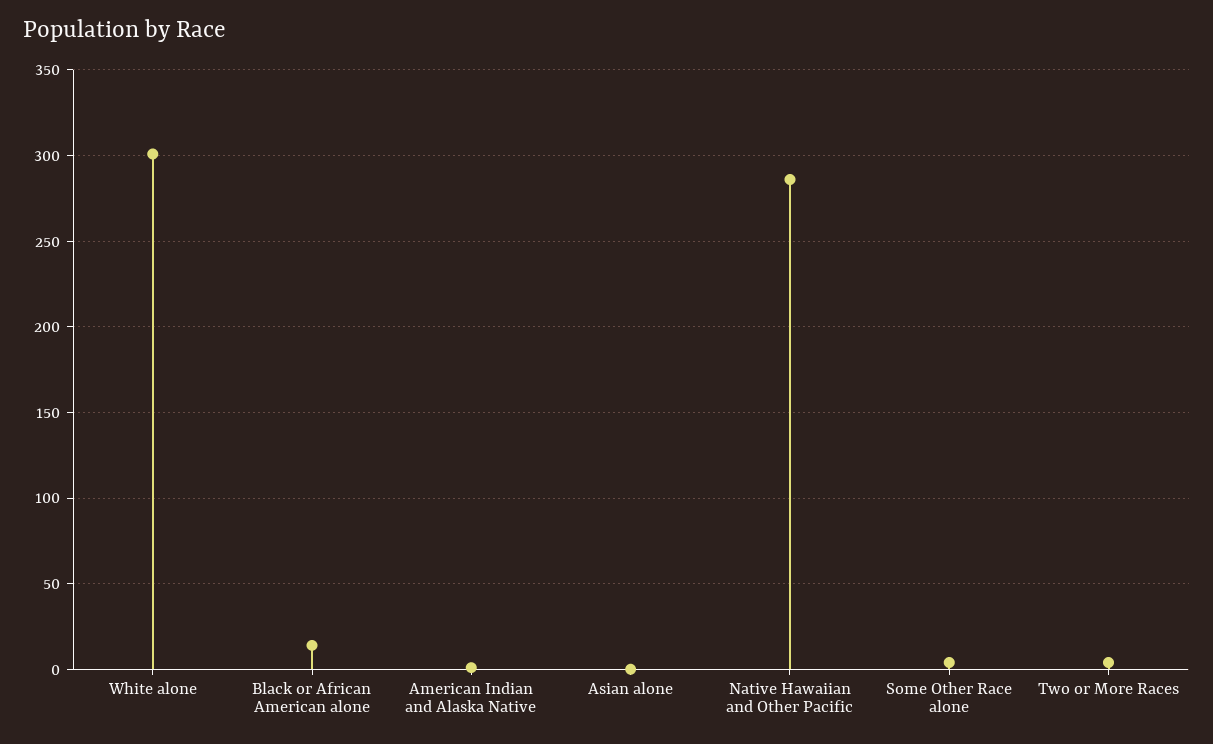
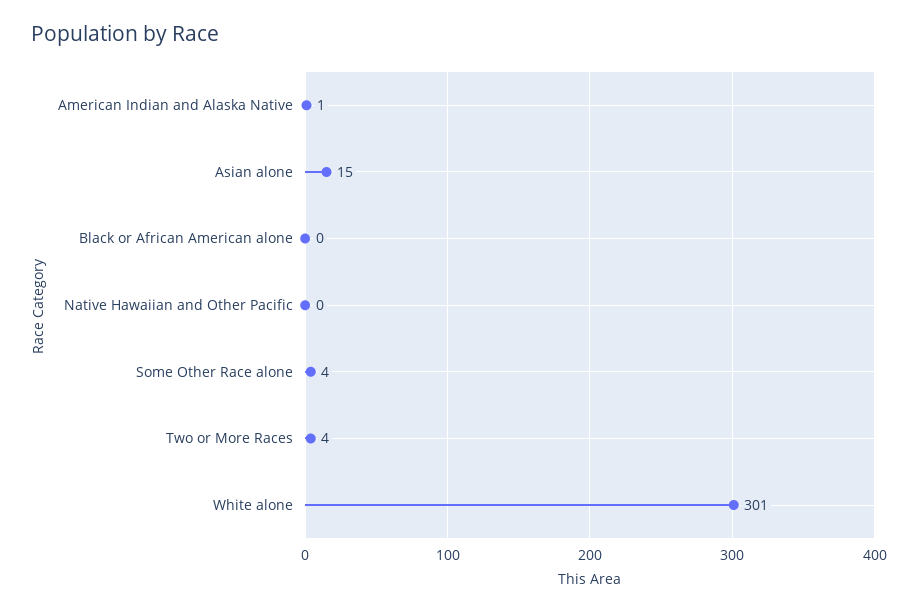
Black or African American alone: 15 -> 0
Asian alone: 0 -> 15
Native Hawaiian and Other Pacific: 285 -> 0

